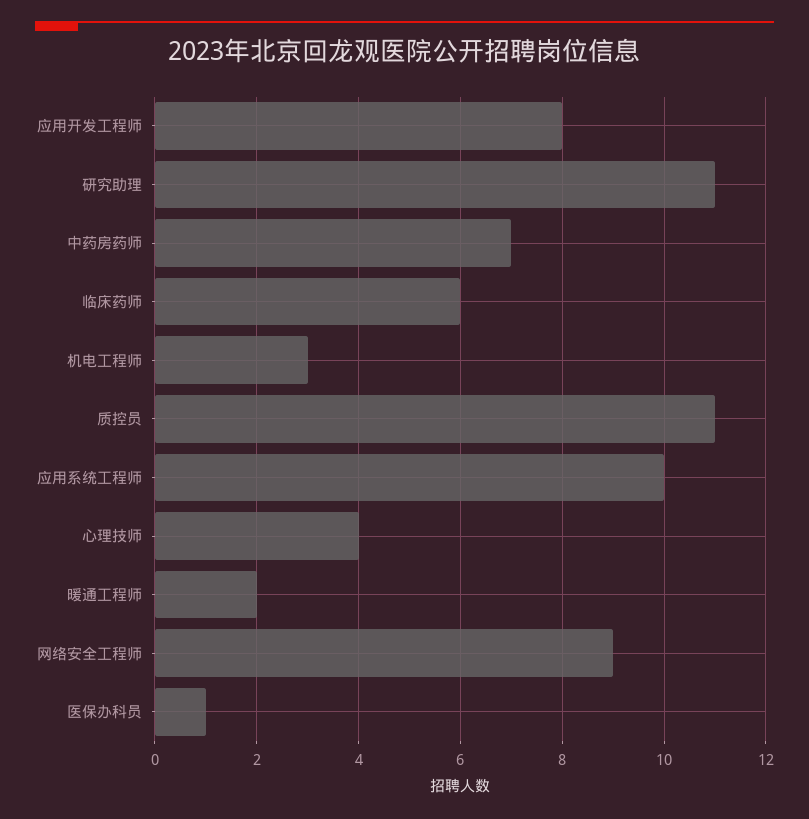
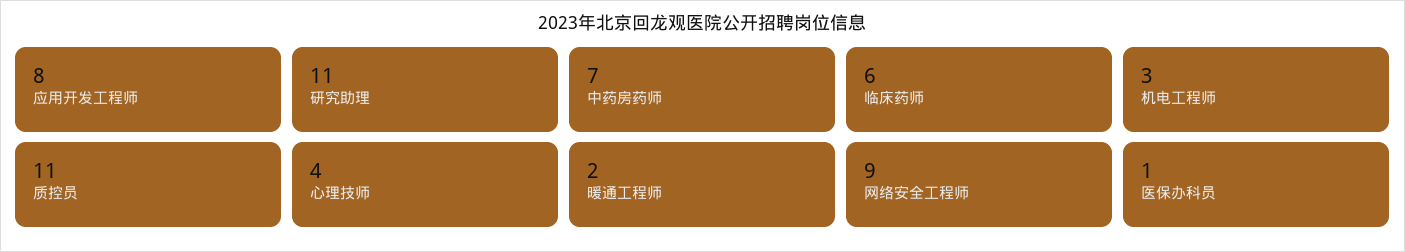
应用系统工程师: 10 -> none

